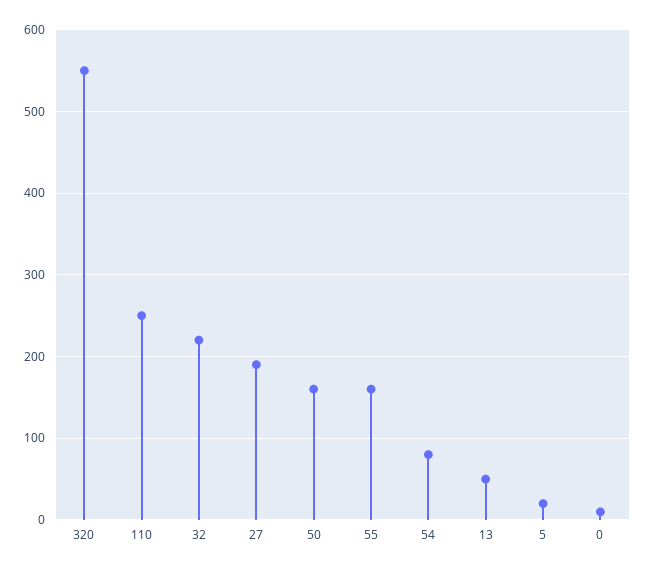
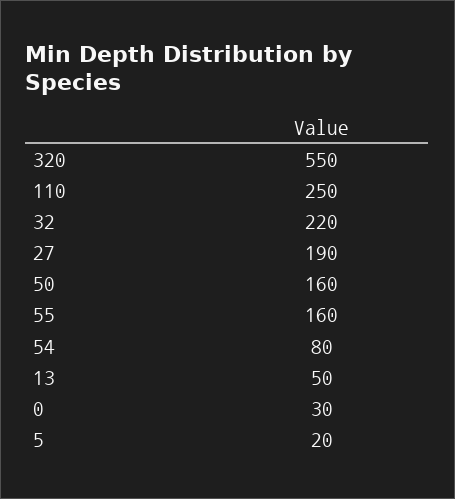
0: 10 -> 30

